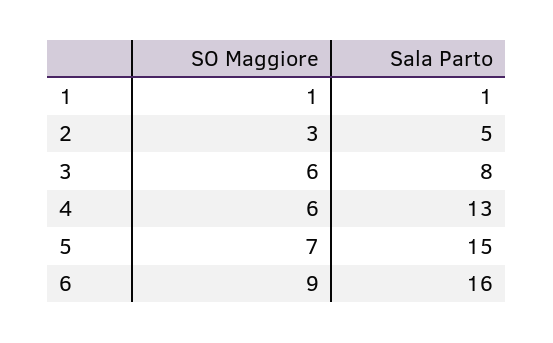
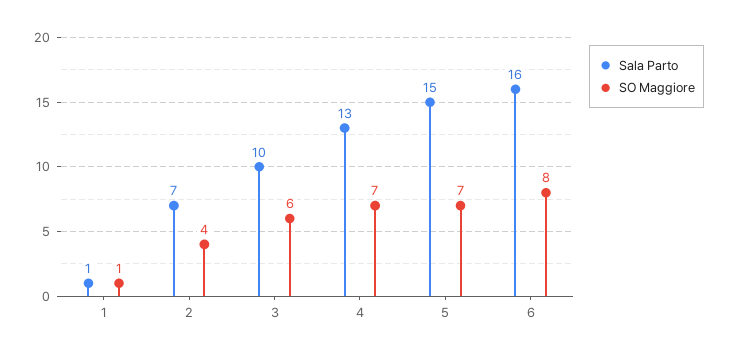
SO Maggiore, 2: 3 -> 4
Sala Parto, 2: 5 -> 7
Sala Parto, 3: 8 -> 10
SO Maggiore, 4: 6 -> 7
SO Maggiore, 6: 9 -> 8

